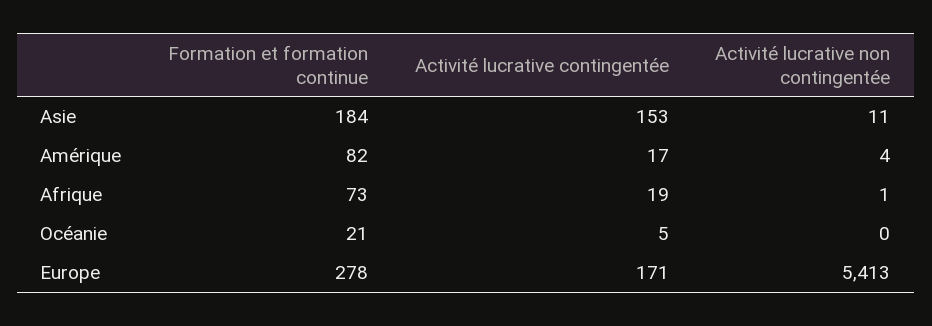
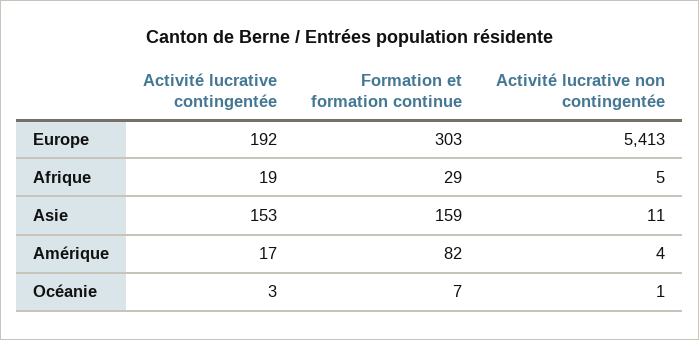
Formation et formation continue, Asie: 184 -> 159
Formation et formation continue, Afrique: 73 -> 29
Activité lucrative non contingentée, Afrique: 1 -> 5
Formation et formation continue, Océanie: 21 -> 7
Activité lucrative contingentée, Océanie: 5 -> 3
Activité lucrative non contingentée, Océanie: 0 -> 1
Formation et formation continue, Europe: 278 -> 303
Activité lucrative contingentée, Europe: 171 -> 192

